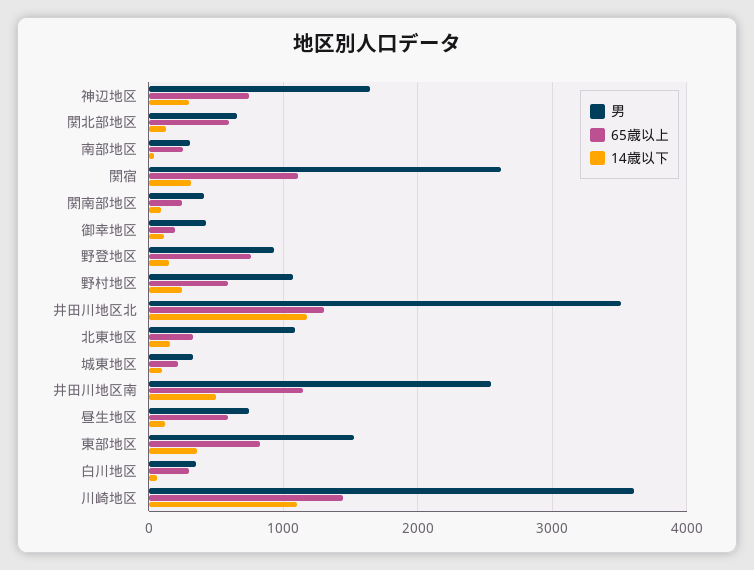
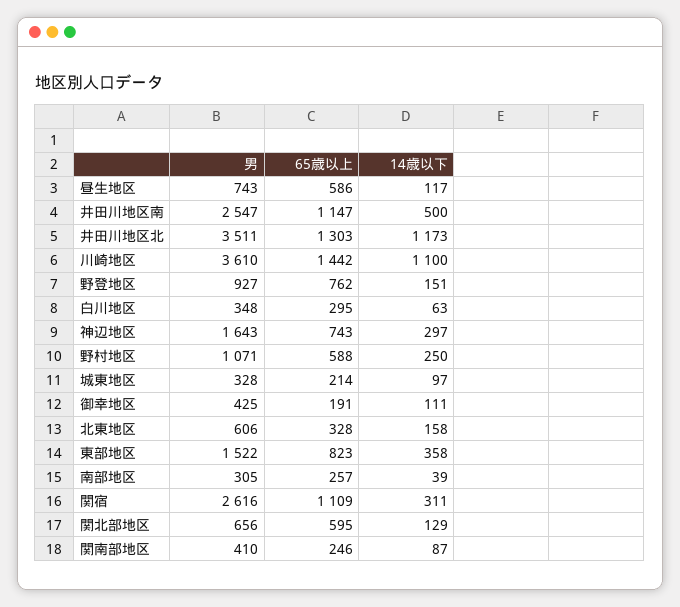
男, 北東地区: 1100 -> 606

